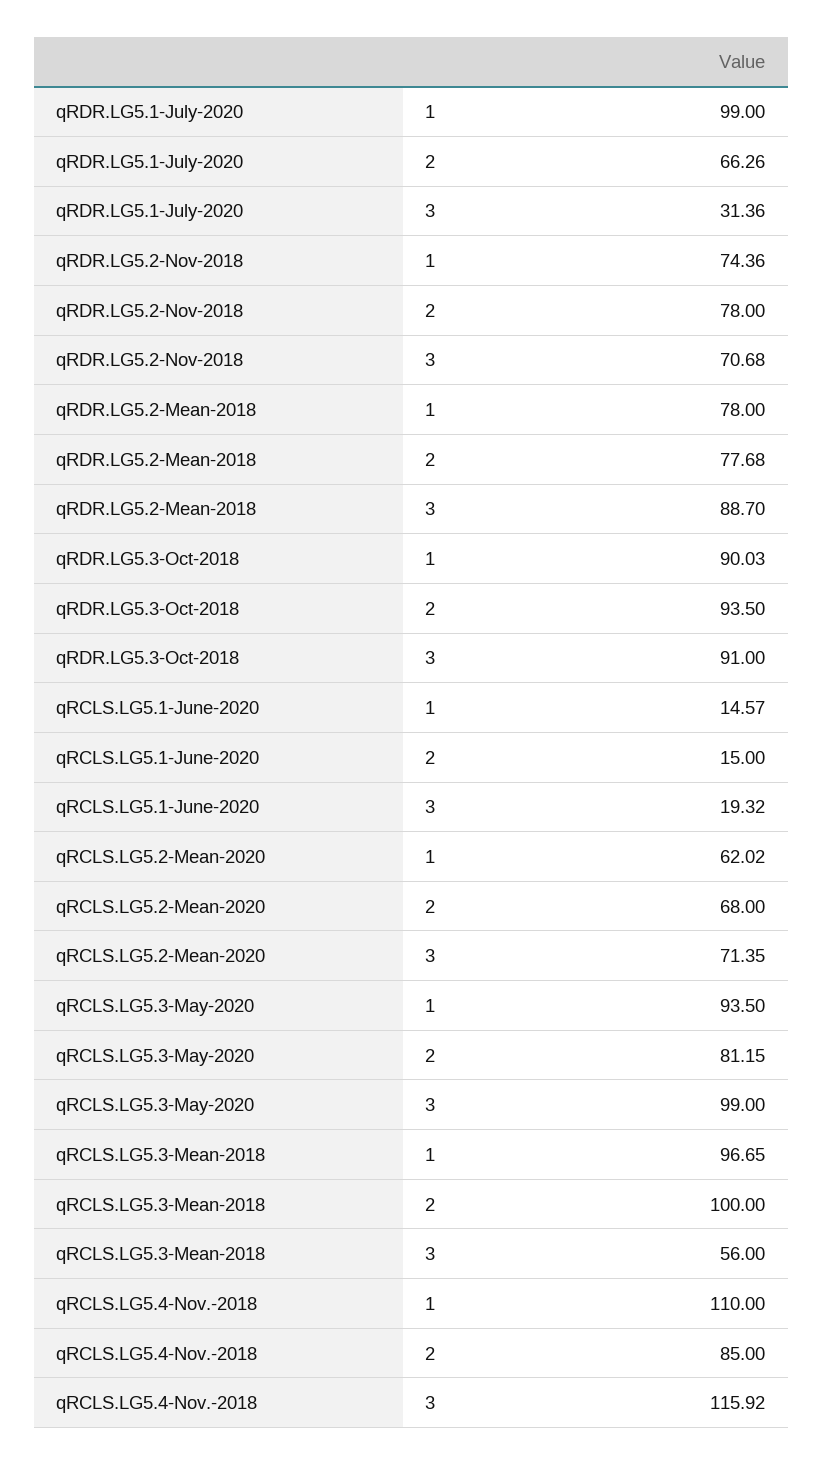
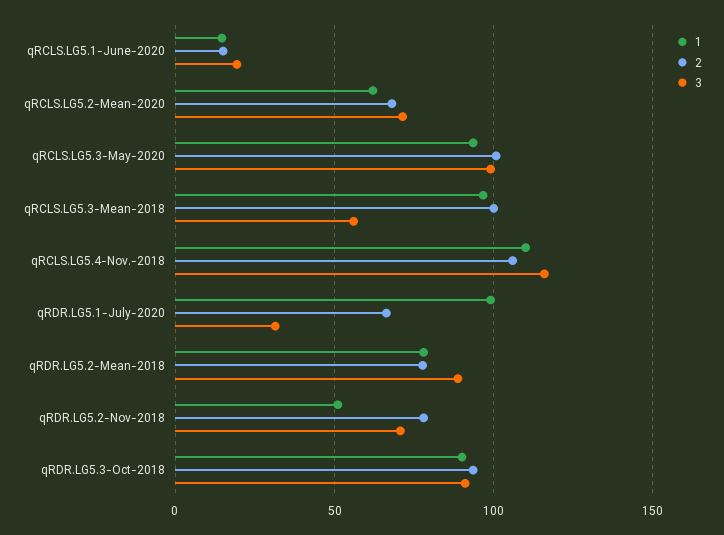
1, qRDR.LG5.2-Nov-2018: 74.36 -> 50
2, qRCLS.LG5.3-May-2020: 81.15 -> 100
2, qRCLS.LG5.4-Nov.-2018: 85 -> 105

